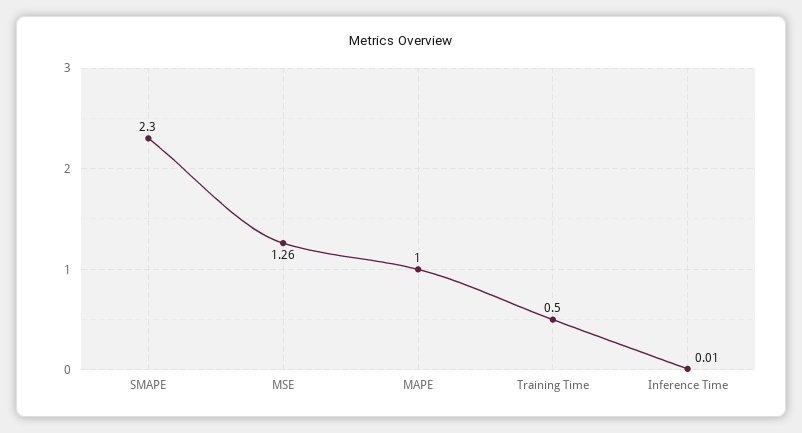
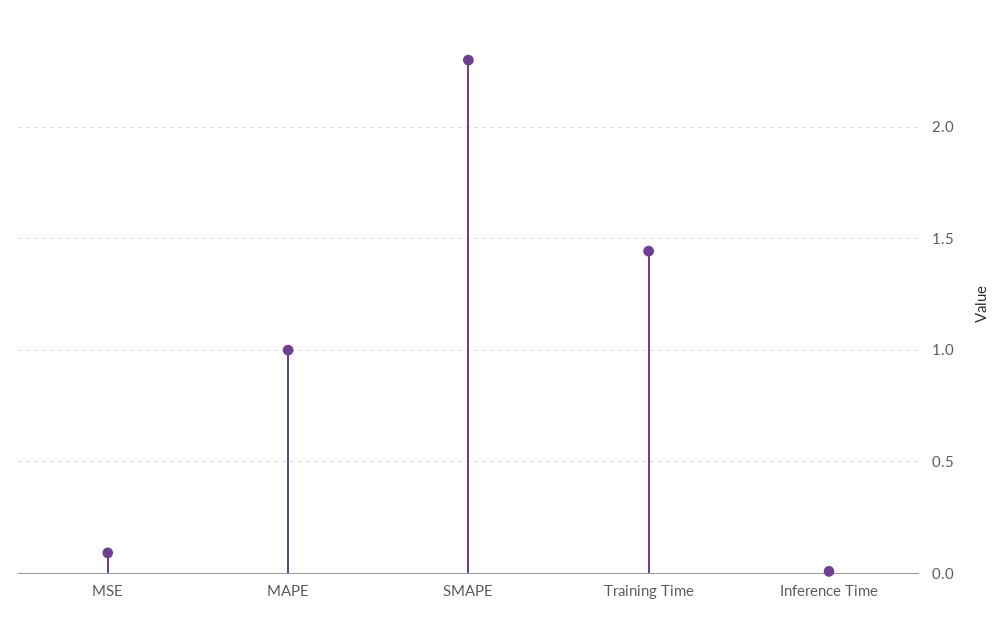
MSE: 1.26 -> 0.1
Training Time: 0.5 -> 1.45

